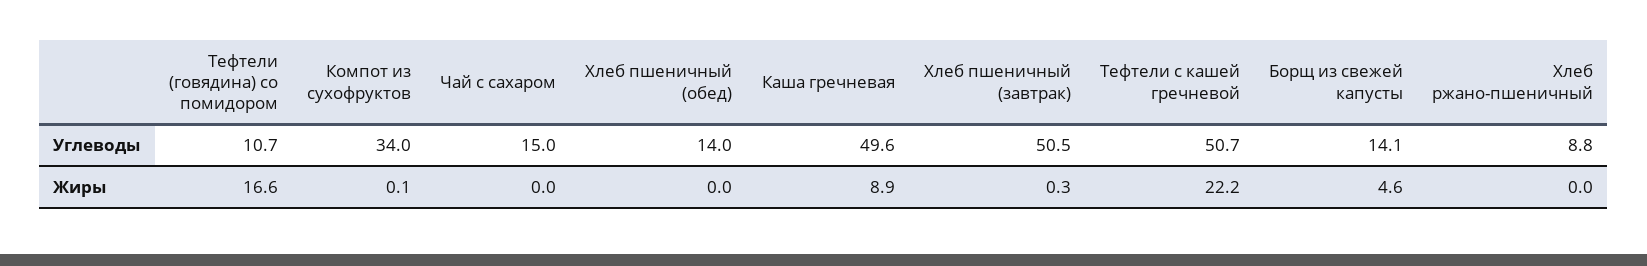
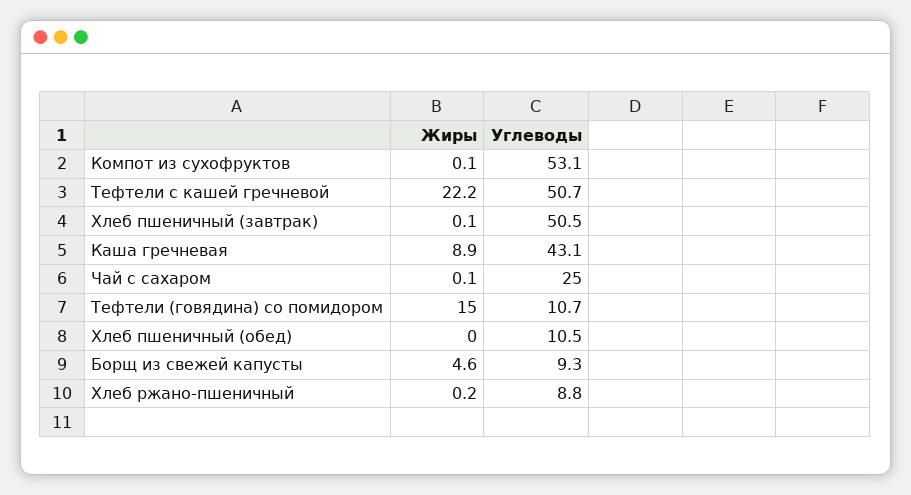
Компот из сухофруктов, Углеводы: 34 -> 53.1
Чай с сахаром, Углеводы: 15 -> 25
Хлеб пшеничный (обед), Углеводы: 14 -> 10.5
Каша гречневая, Углеводы: 49.6 -> 43.1
Борщ из свежей капусты, Углеводы: 14.1 -> 9.3
Тефтели (говядина) со помидором, Жиры: 16.6 -> 15
Чай с сахаром, Жиры: 0 -> 0.1
Хлеб пшеничный (завтрак), Жиры: 0.3 -> 0.1
Хлеб ржано-пшеничный, Жиры: 0 -> 0.2

